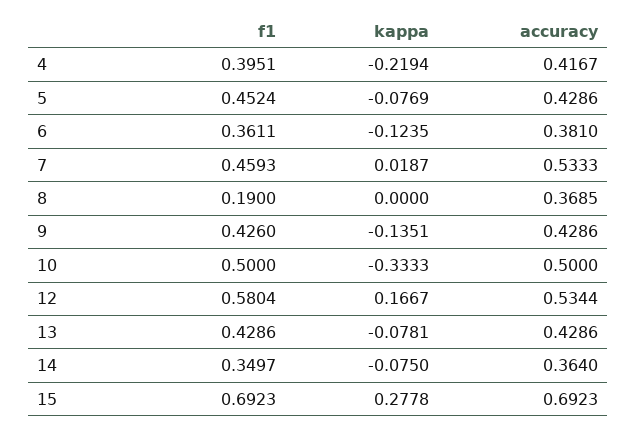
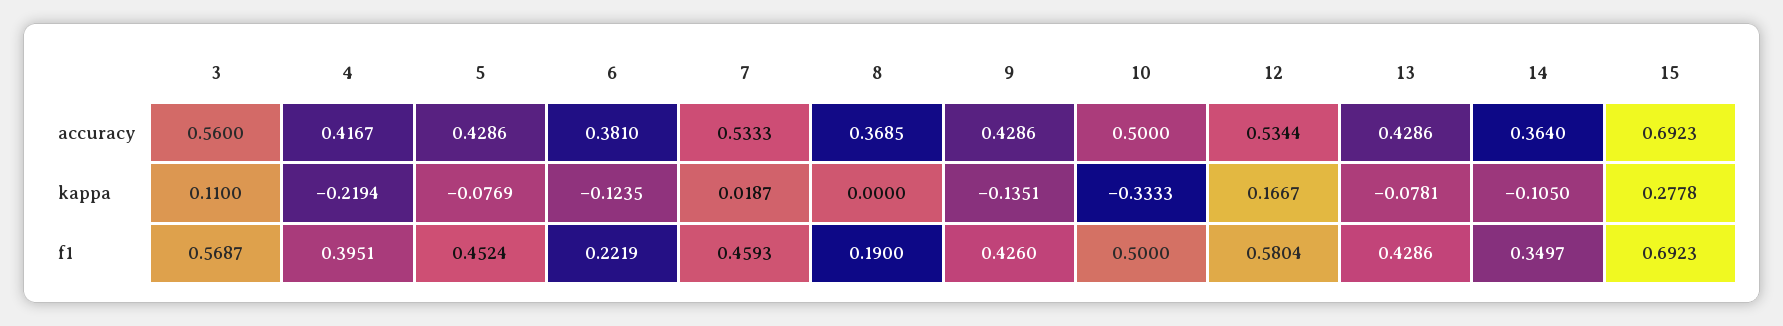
f1, 6: 0.3611 -> 0.2219
kappa, 14: -0.075 -> -0.105
accuracy, 3: none -> 0.56
kappa, 3: none -> 0.11
f1, 3: none -> 0.5687

